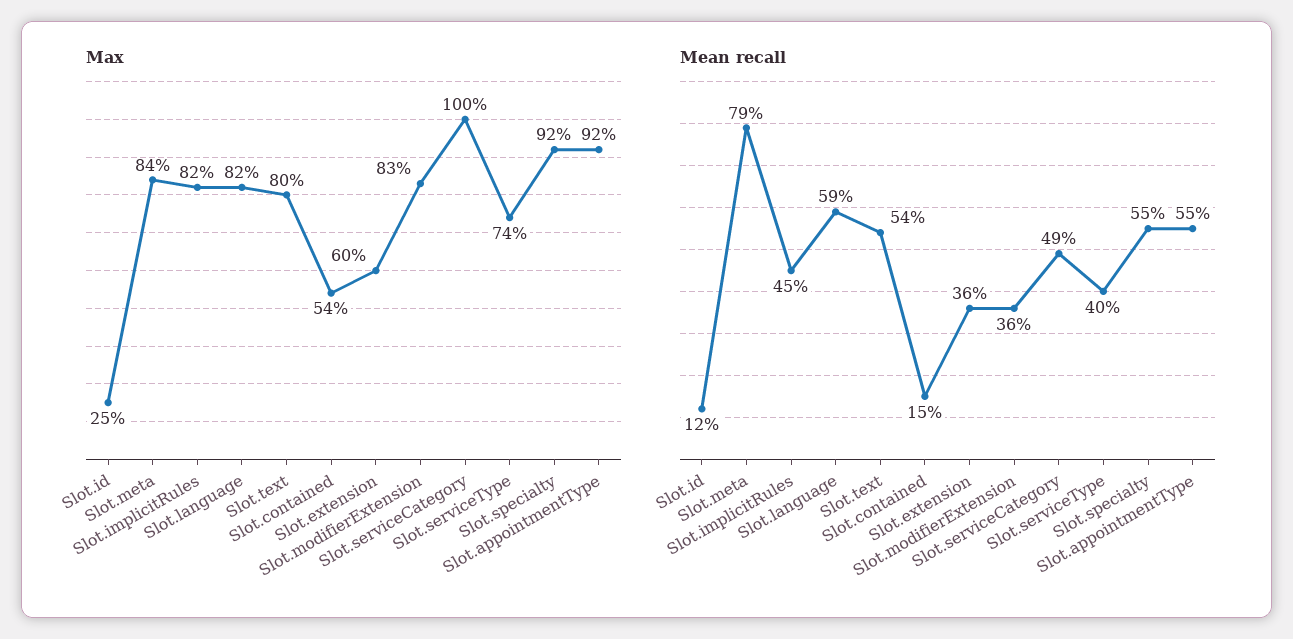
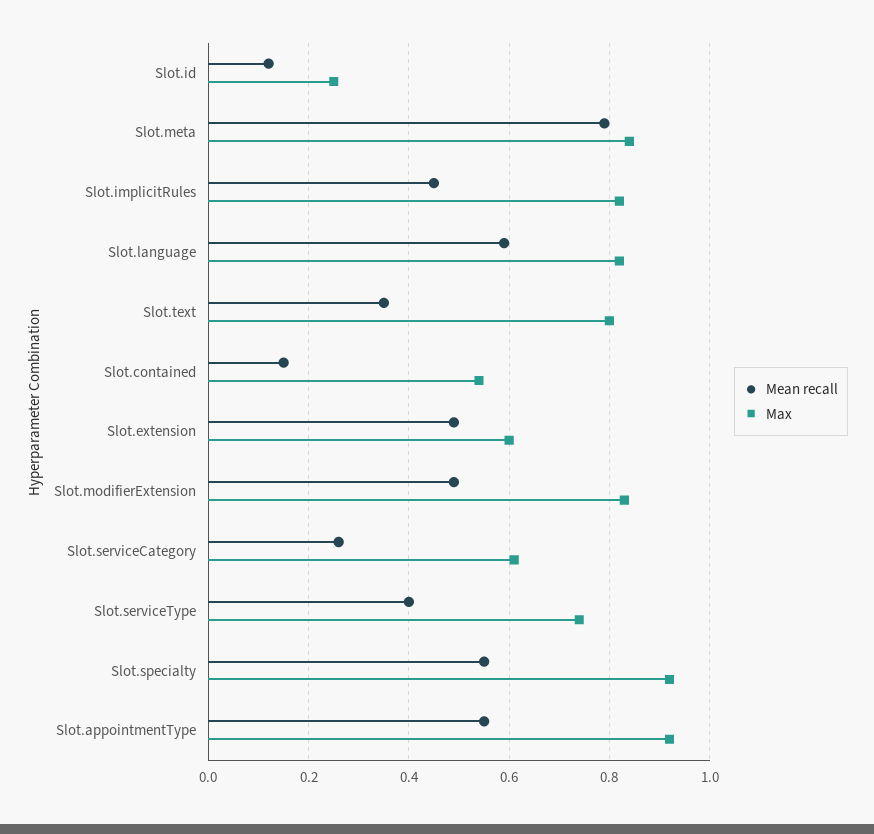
Max, Slot.serviceCategory: 1 -> 0.6
Mean recall, Slot.text: 0.54 -> 0.35
Mean recall, Slot.extension: 0.36 -> 0.5
Mean recall, Slot.modifierExtension: 0.36 -> 0.5
Mean recall, Slot.serviceCategory: 0.49 -> 0.25

